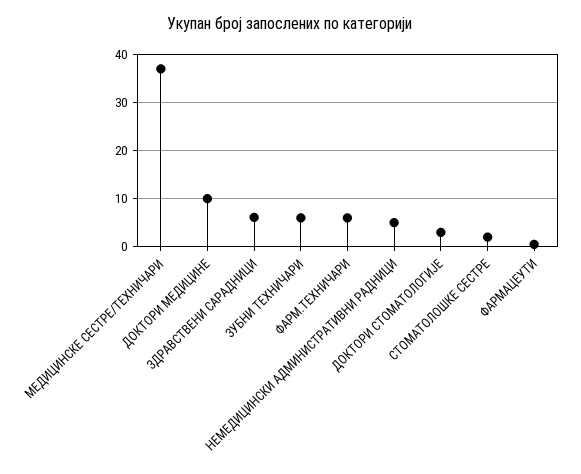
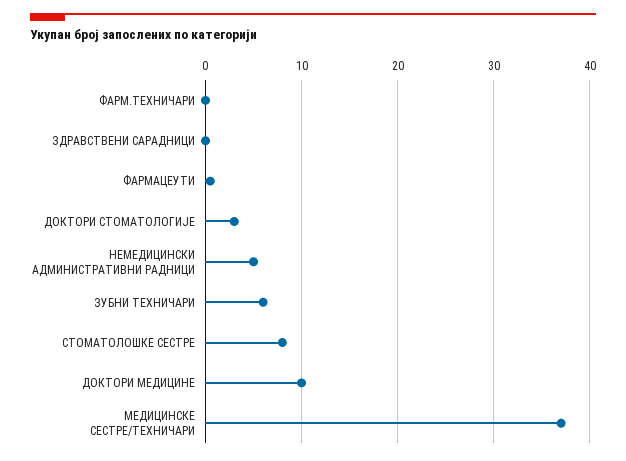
ЗДРАВСТВЕНИ САРАДНИЦИ: 6 -> 0
ФАРМ.ТЕХНИЧАРИ: 6 -> 0
СТОМАТОЛОШКЕ СЕСТРЕ: 2 -> 8

